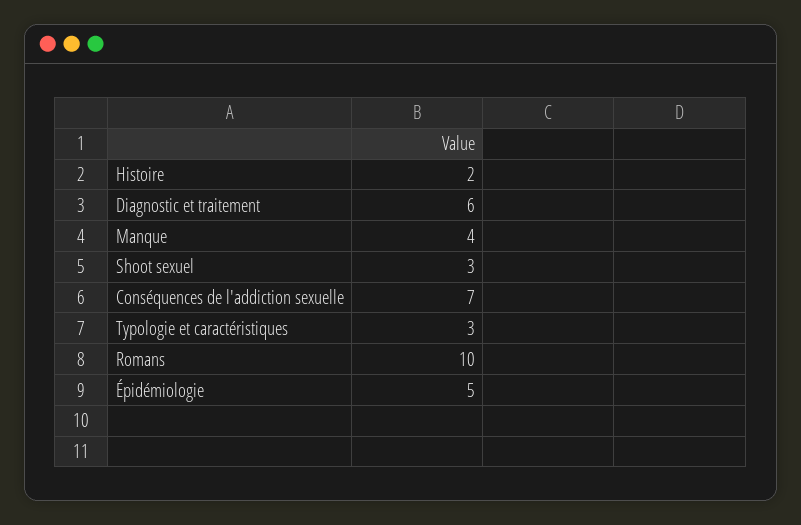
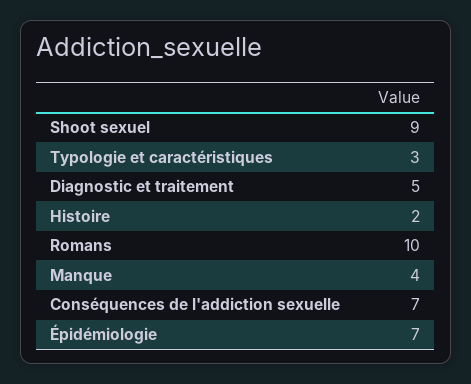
Diagnostic et traitement: 6 -> 5
Shoot sexuel: 3 -> 9
Épidémiologie: 5 -> 7

